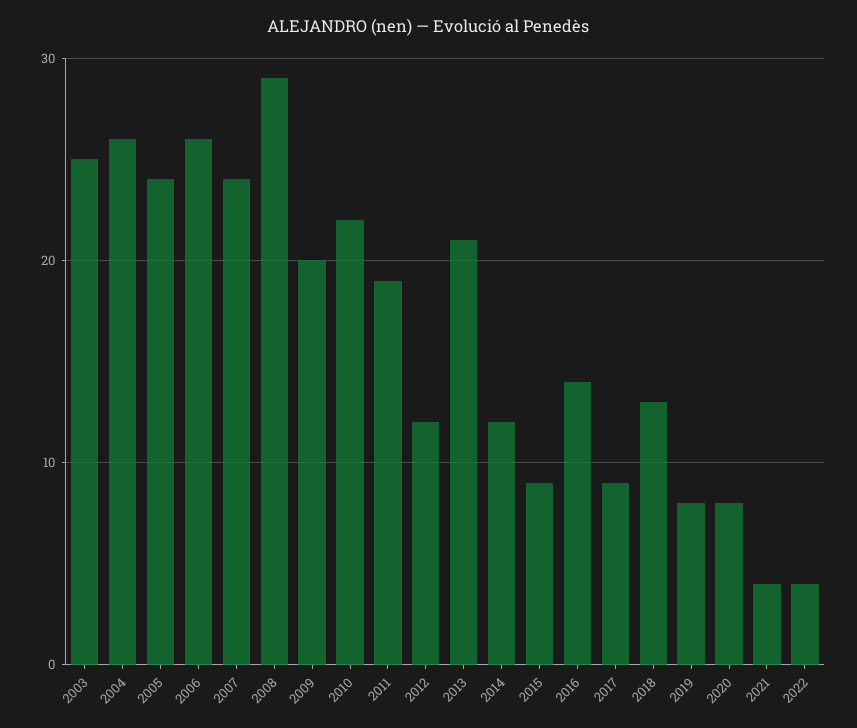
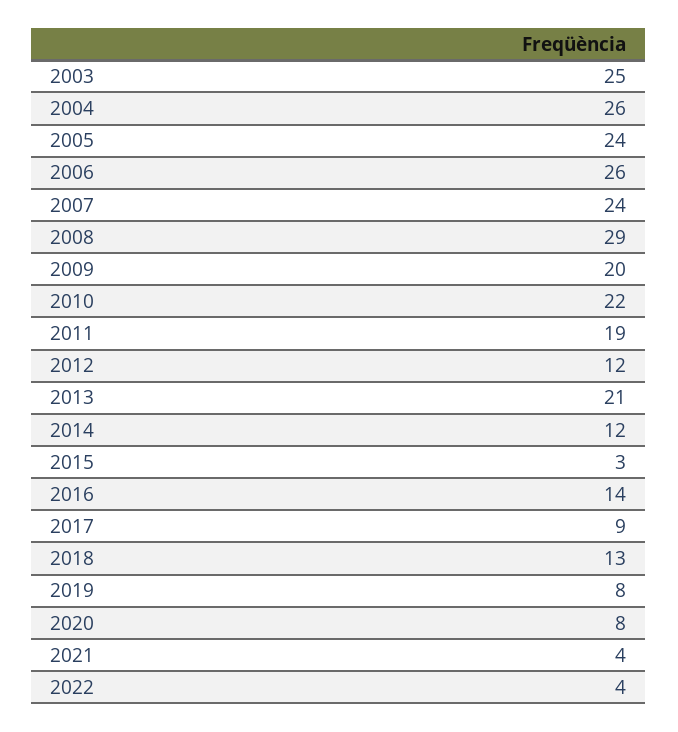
2015: 9 -> 3

